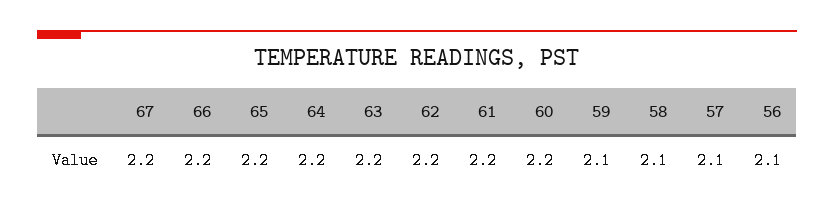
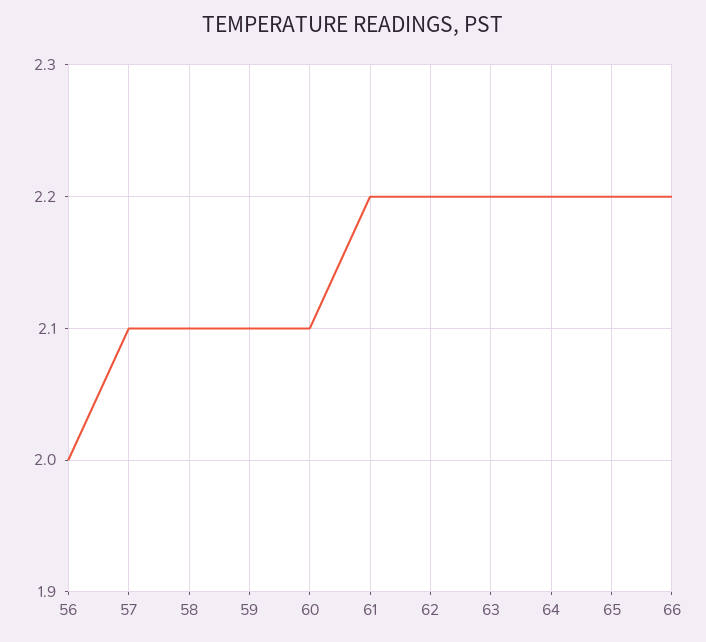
67: 2.2 -> none
60: 2.2 -> 2.1
56: 2.1 -> 2

